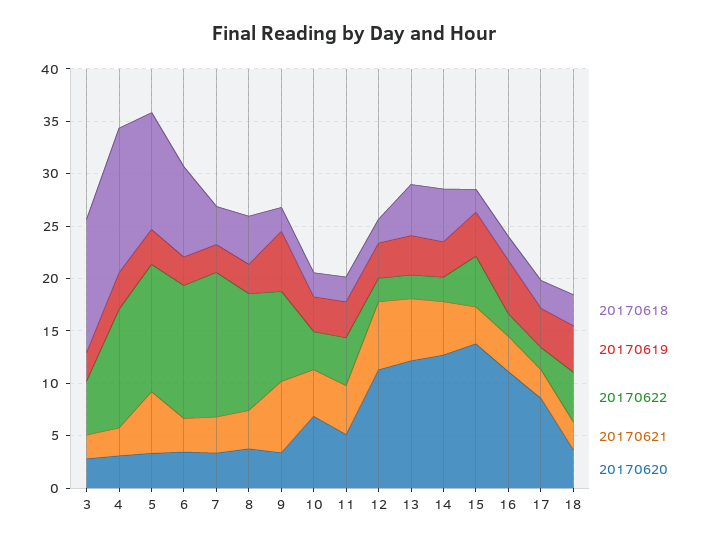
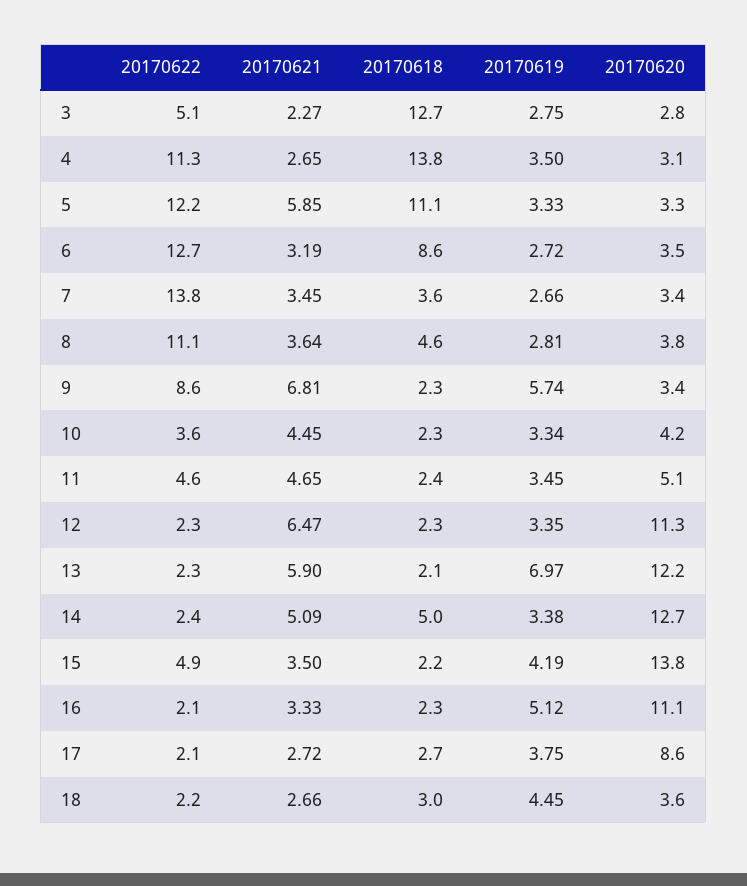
20170620, 10: 7 -> 4.2
20170618, 13: 5 -> 2.1
20170619, 13: 4 -> 6.97
20170622, 18: 5 -> 2.2

